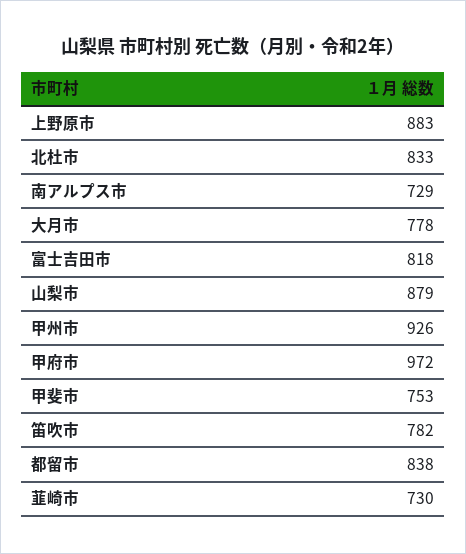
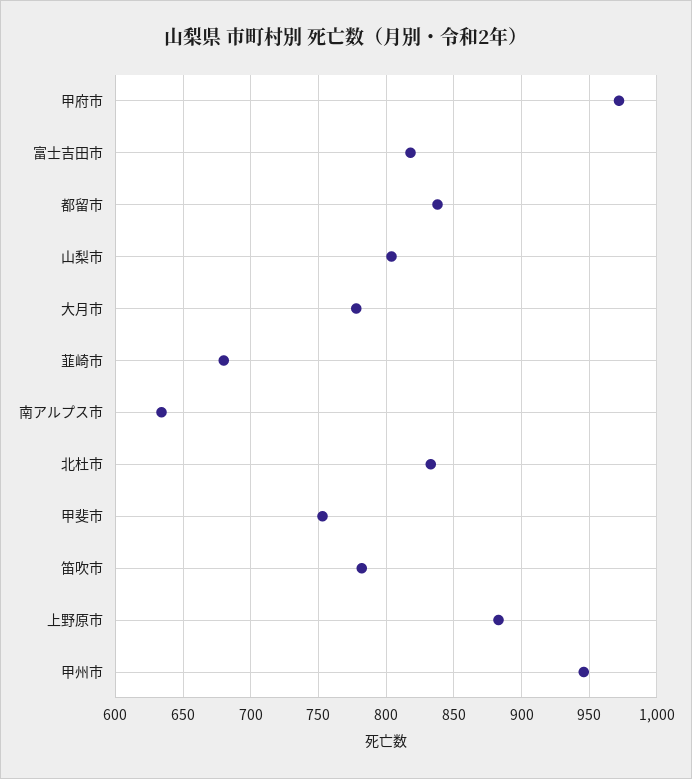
南アルプス市: 729 -> 635
山梨市: 879 -> 805
甲州市: 926 -> 945
韮崎市: 730 -> 680

